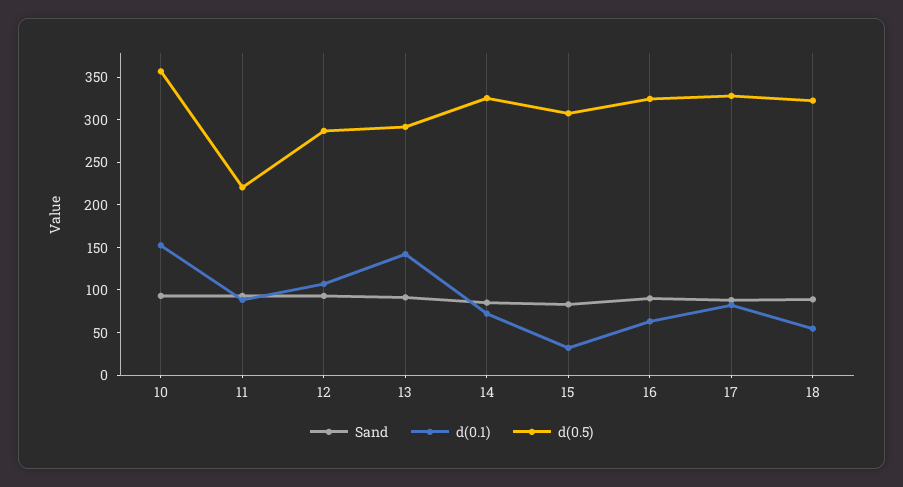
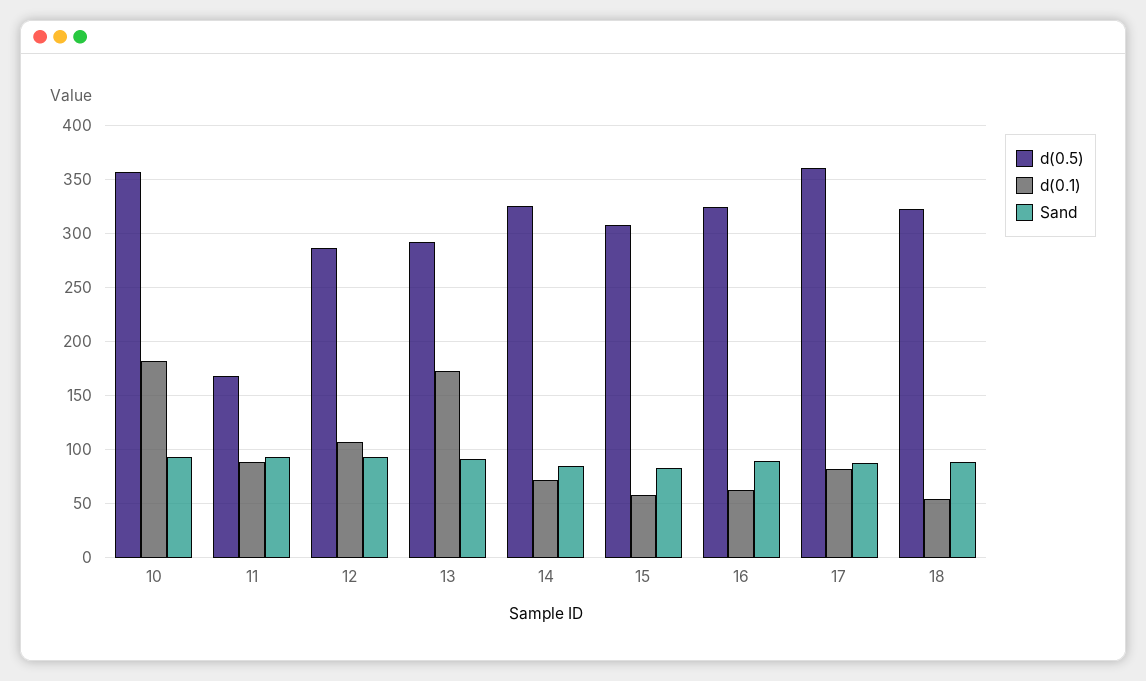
d(0.1), 10: 150 -> 180
d(0.5), 11: 220 -> 170
d(0.1), 13: 140 -> 170
d(0.1), 15: 30 -> 60
d(0.5), 17: 330 -> 360

